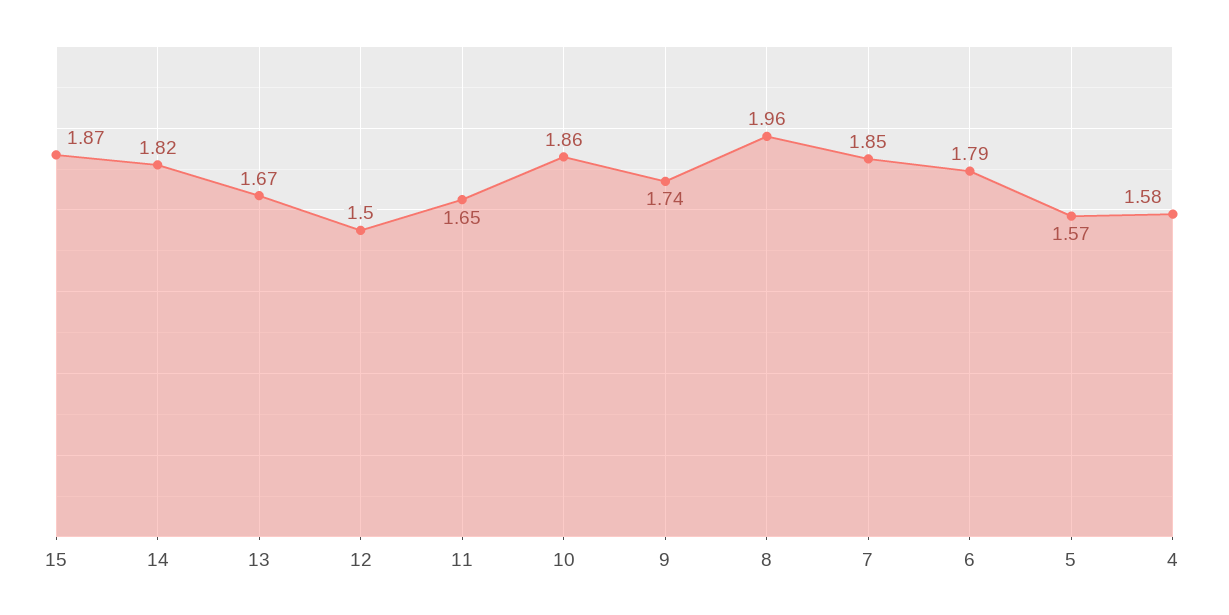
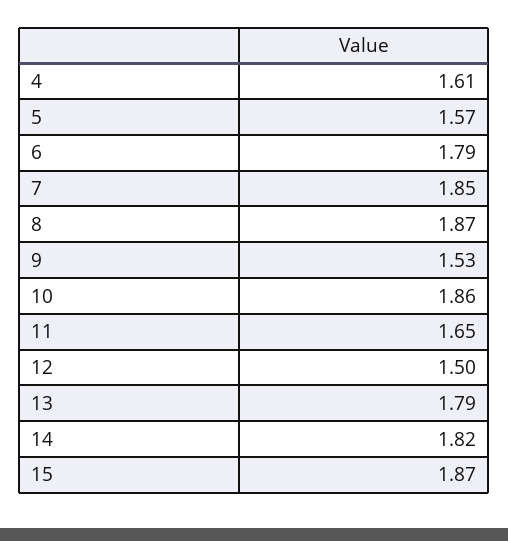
13: 1.67 -> 1.79
9: 1.74 -> 1.53
8: 1.96 -> 1.87
4: 1.58 -> 1.61

